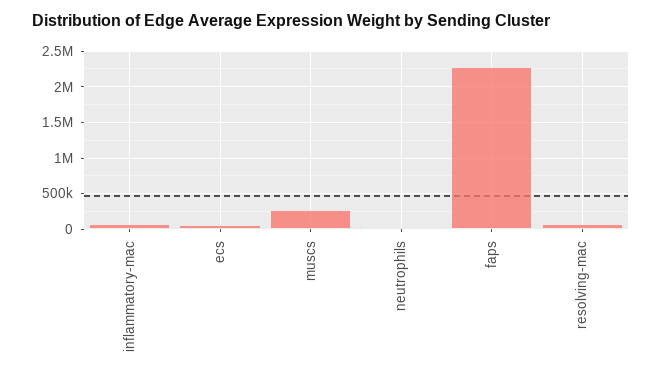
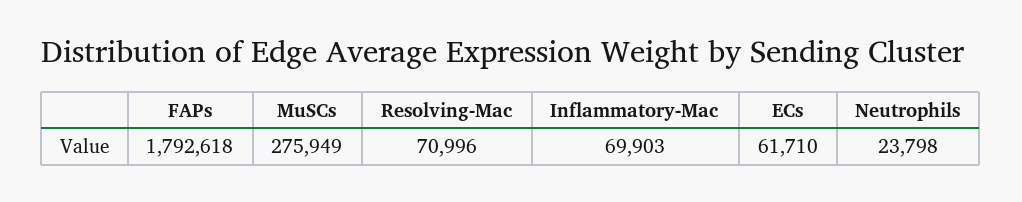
faps: 2300000 -> 1792618

